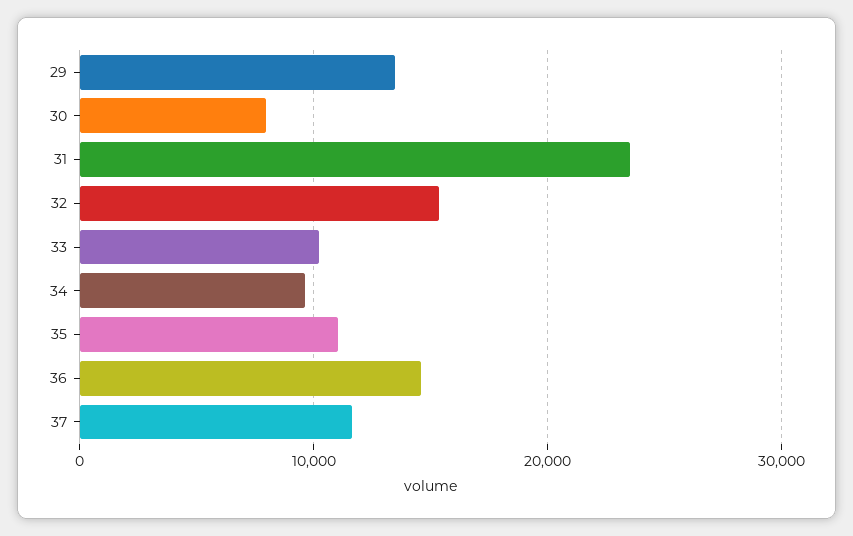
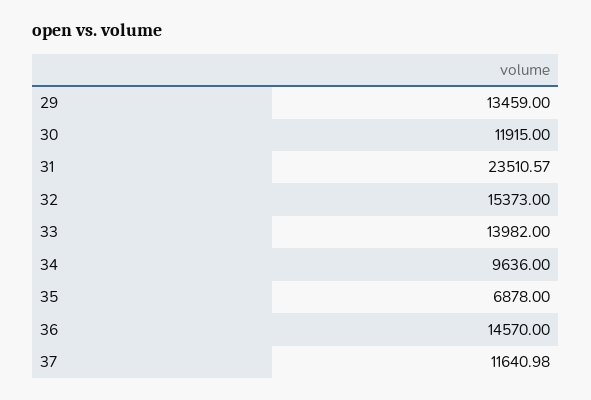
30: 8000 -> 11915
33: 10000 -> 13982
35: 11000 -> 6878

